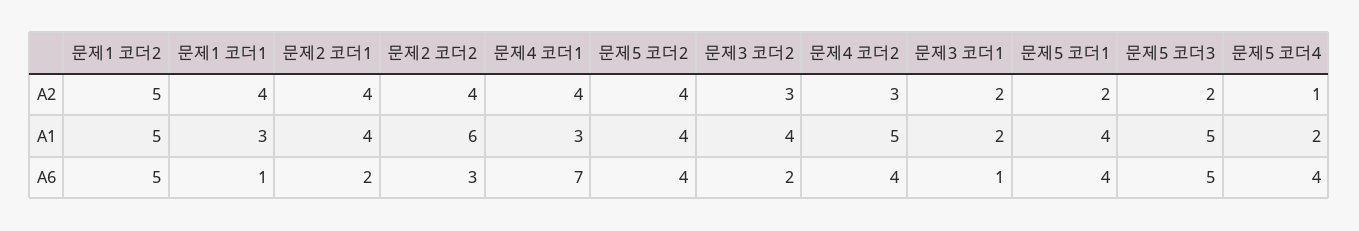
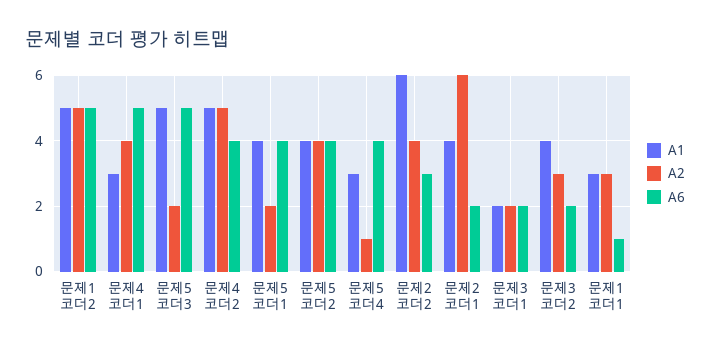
A2, 문제1 코더1: 4 -> 3
A2, 문제2 코더1: 4 -> 6
A2, 문제4 코더2: 3 -> 5
A1, 문제5 코더4: 2 -> 3
A6, 문제4 코더1: 7 -> 5
A6, 문제3 코더1: 1 -> 2

